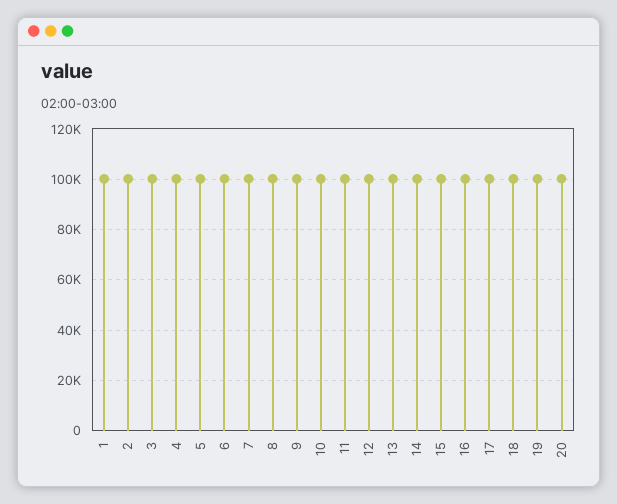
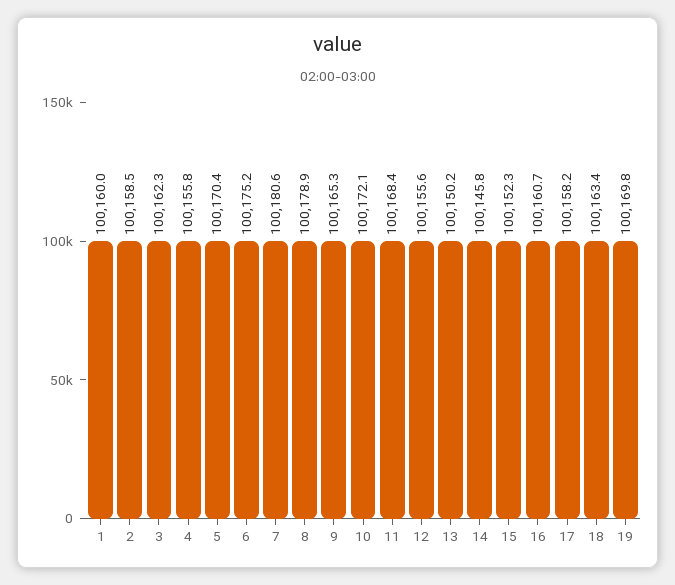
20: 100000 -> none

